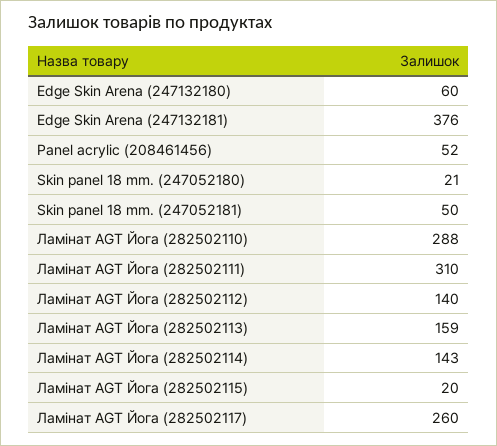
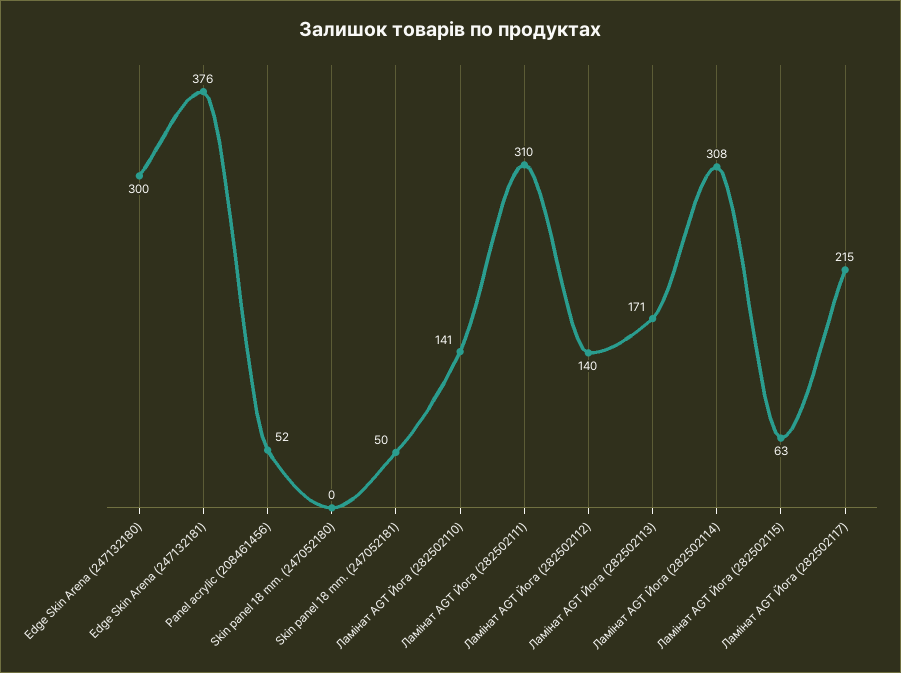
Edge Skin Arena (247132180): 60 -> 300
Skin panel 18 mm. (247052180): 21 -> 0
Ламінат AGT Йога (282502110): 288 -> 141
Ламінат AGT Йога (282502113): 159 -> 171
Ламінат AGT Йога (282502114): 143 -> 308
Ламінат AGT Йога (282502115): 20 -> 63
Ламінат AGT Йога (282502117): 260 -> 215

